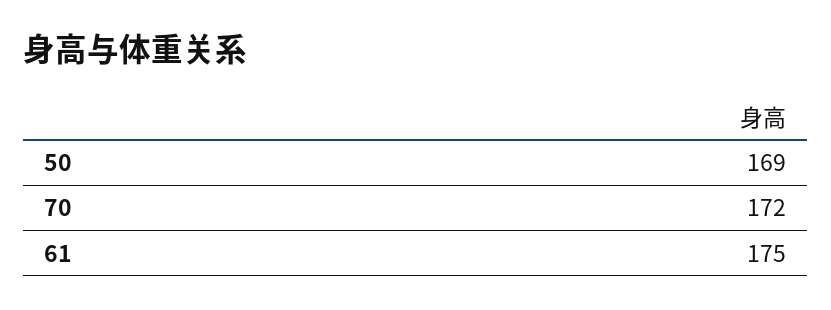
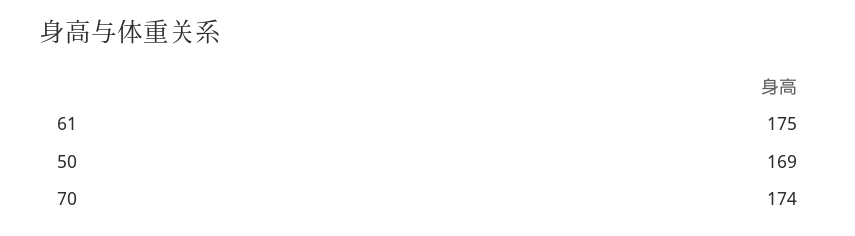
70: 172 -> 174

